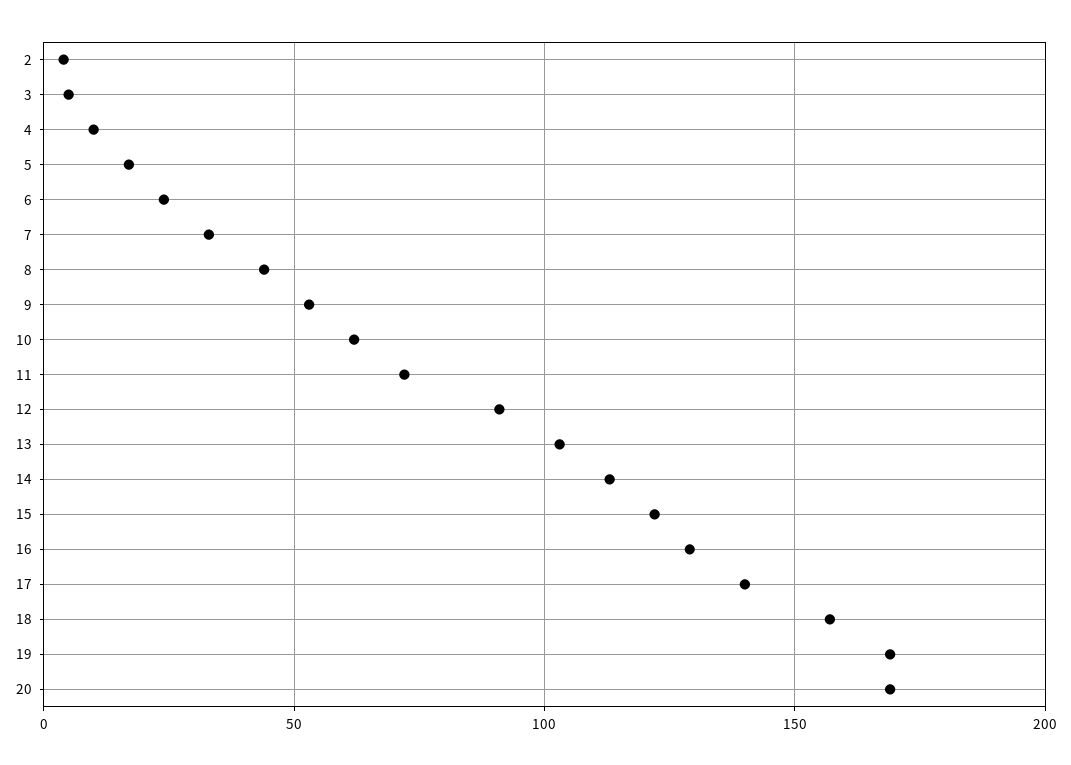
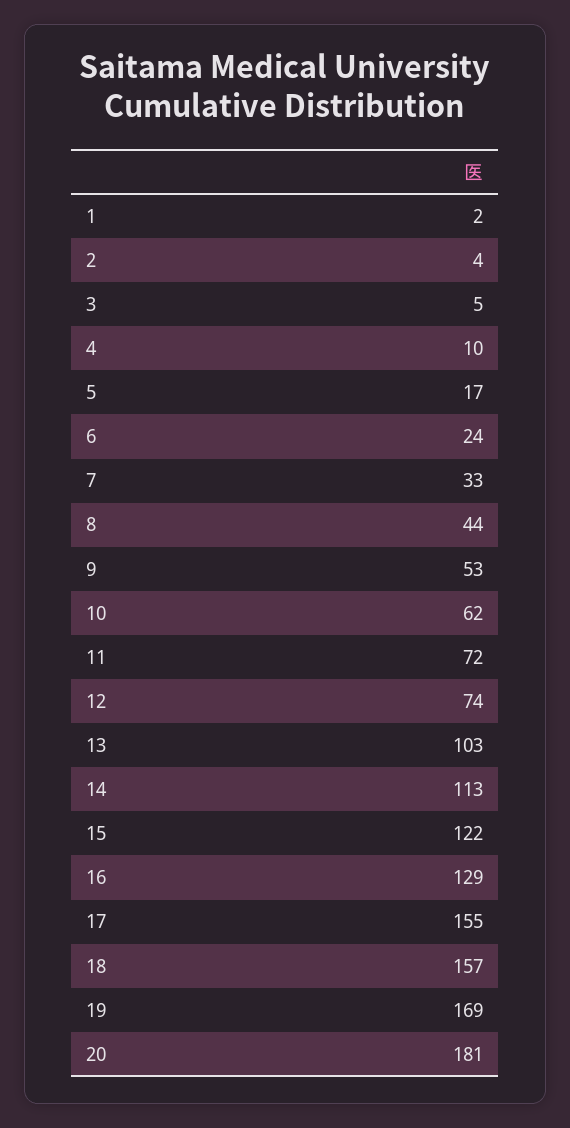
12: 90 -> 74
17: 140 -> 155
20: 170 -> 181
1: none -> 2

